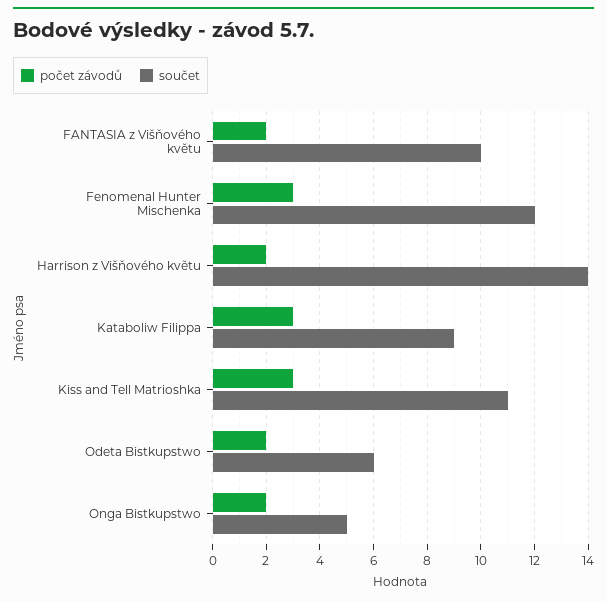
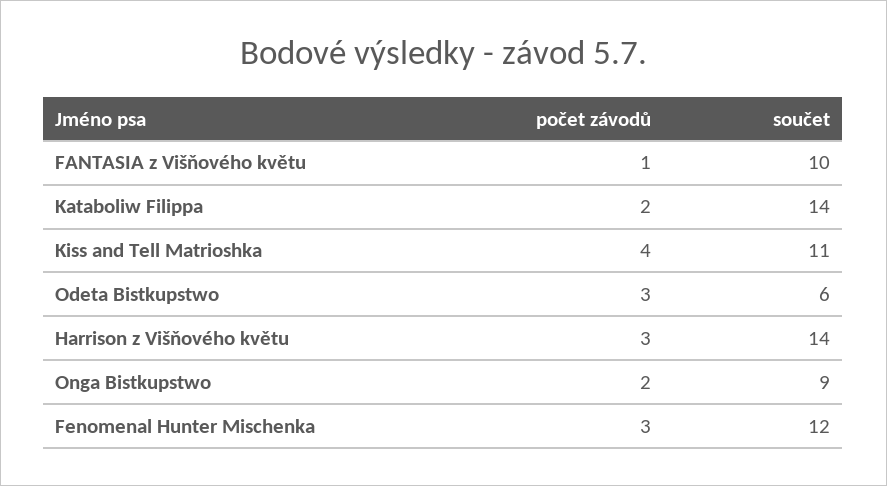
počet závodů, FANTASIA z Višňového květu: 2 -> 1
počet závodů, Harrison z Višňového květu: 2 -> 3
počet závodů, Kataboliw Filippa: 3 -> 2
součet, Kataboliw Filippa: 9 -> 14
počet závodů, Kiss and Tell Matrioshka: 3 -> 4
počet závodů, Odeta Bistkupstwo: 2 -> 3
součet, Onga Bistkupstwo: 5 -> 9

